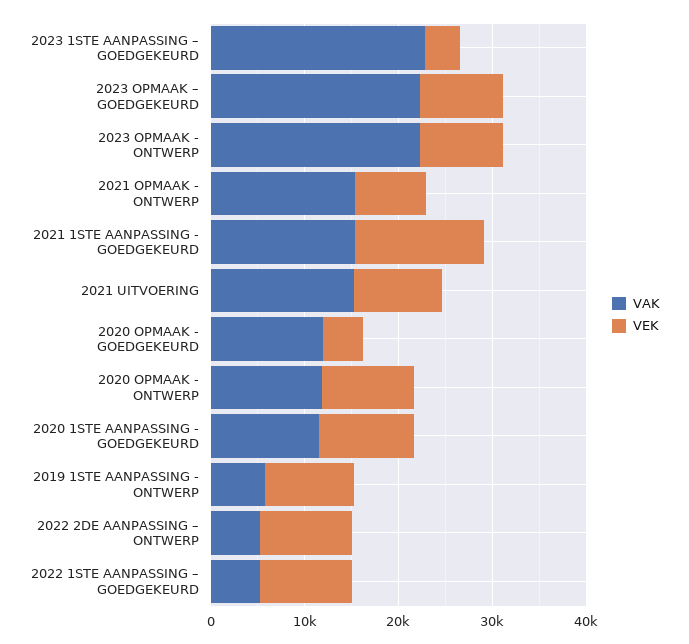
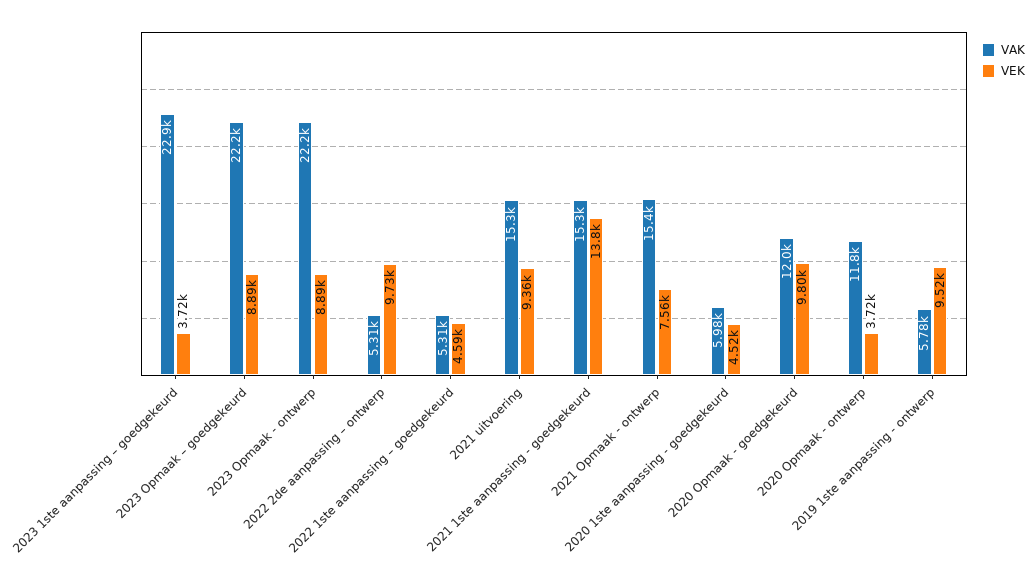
VEK, 2020 OPMAAK - GOEDGEKEURD: 4000 -> 9800
VEK, 2020 OPMAAK - ONTWERP: 10000 -> 3720
VAK, 2020 1STE AANPASSING - GOEDGEKEURD: 12000 -> 5980
VEK, 2020 1STE AANPASSING - GOEDGEKEURD: 10000 -> 4520
VEK, 2022 1STE AANPASSING – GOEDGEKEURD: 10000 -> 4590

